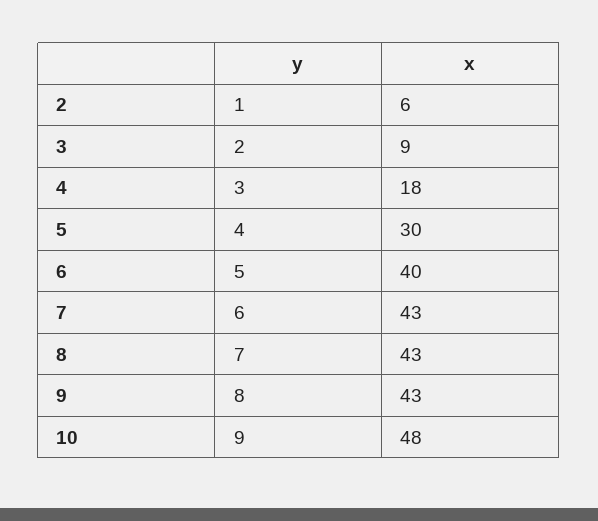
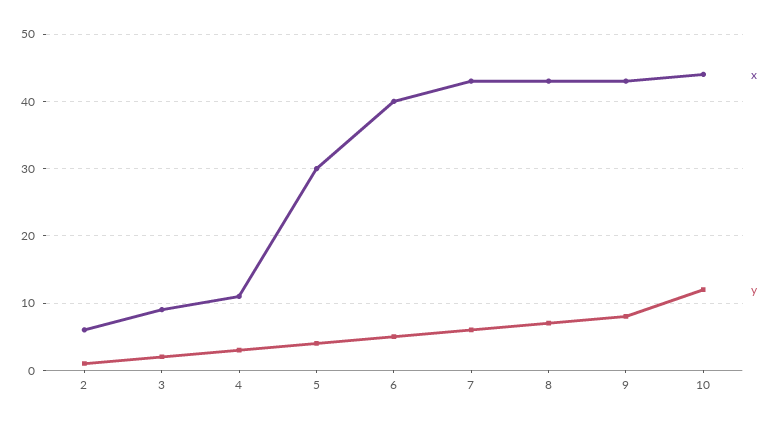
x, 4: 18 -> 11
y, 10: 9 -> 12
x, 10: 48 -> 44

